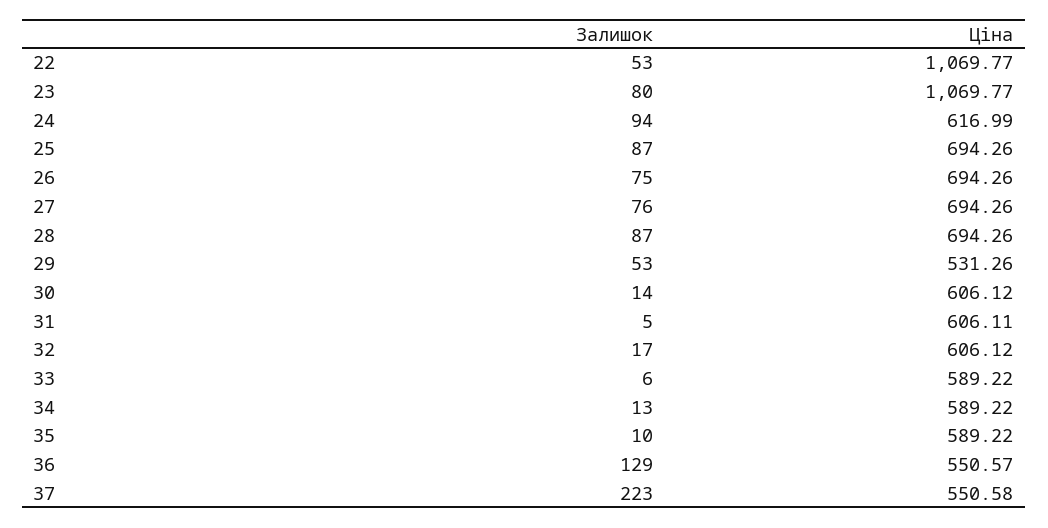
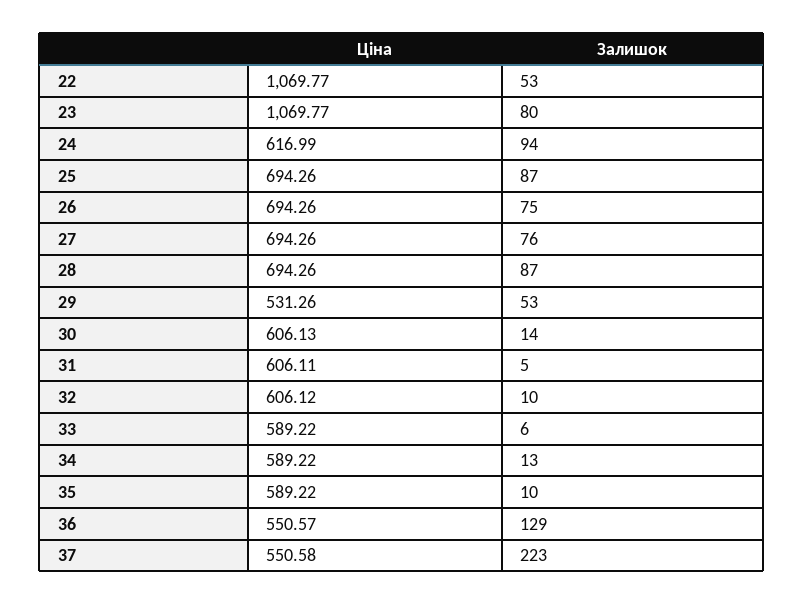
Ціна, 30: 606.12 -> 606.13
Залишок, 32: 17 -> 10

